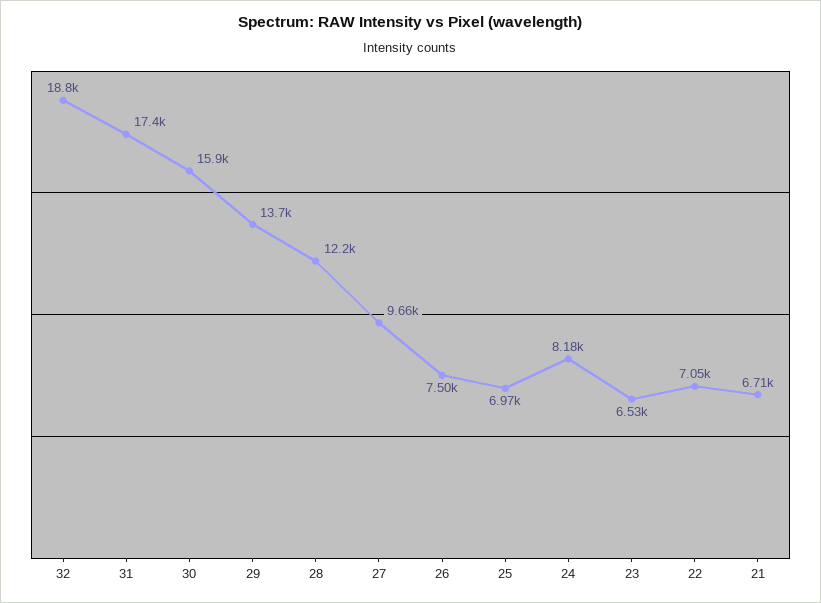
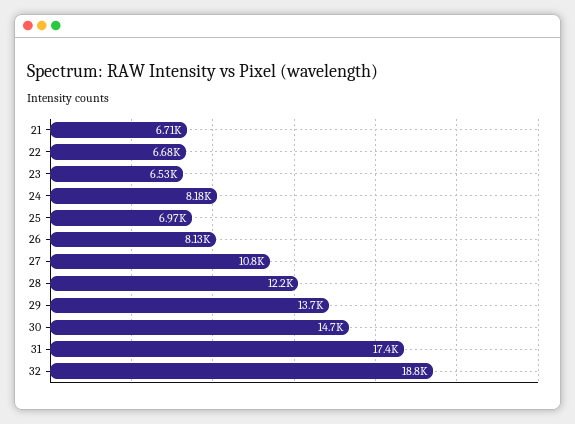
30: 15900 -> 14700
27: 9660 -> 10800
26: 7500 -> 8130
22: 7050 -> 6680

